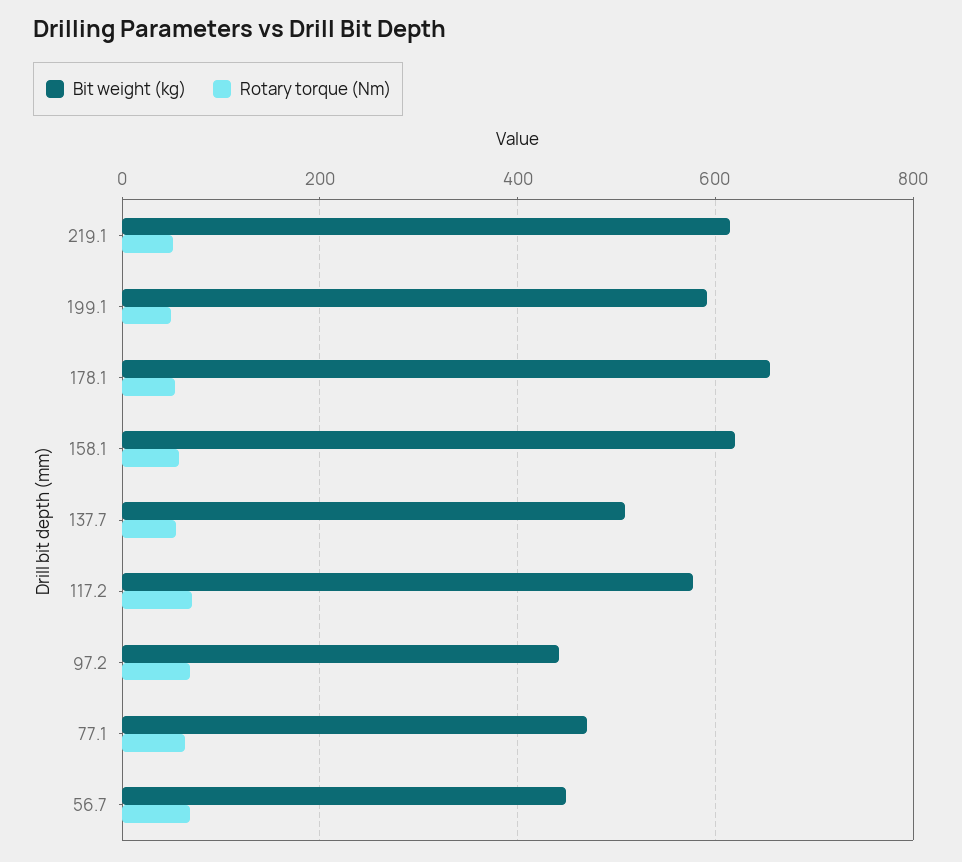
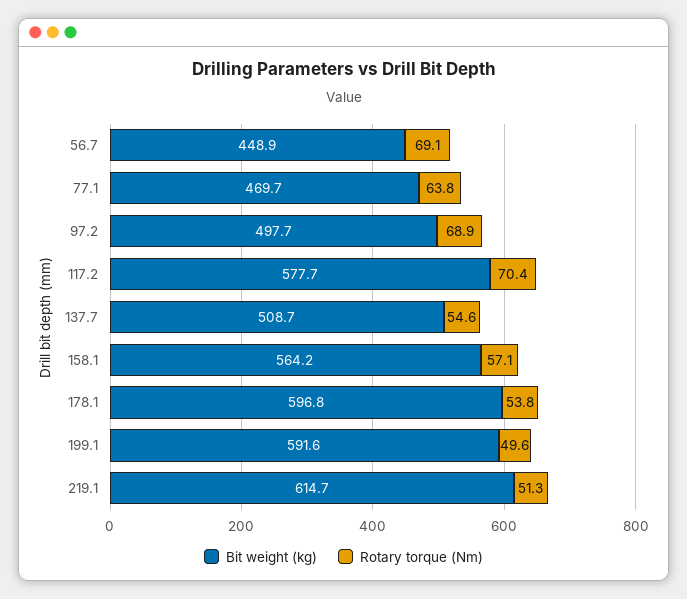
Bit weight (kg), 178.1: 660 -> 596.8
Bit weight (kg), 158.1: 620 -> 564.2
Bit weight (kg), 97.2: 440 -> 497.7

